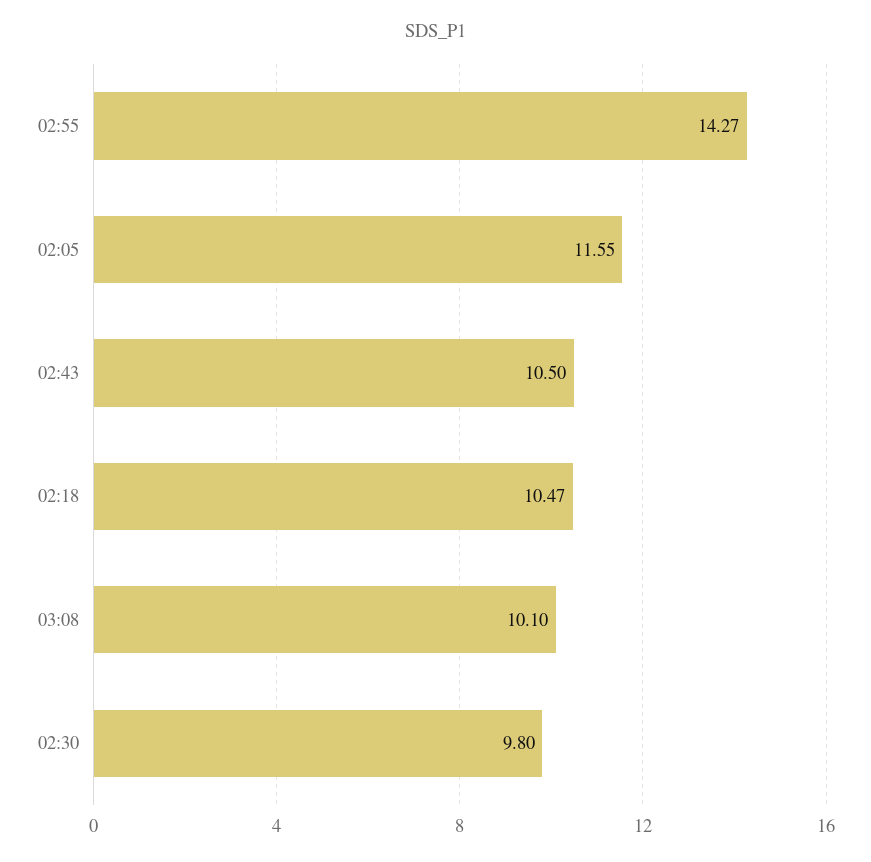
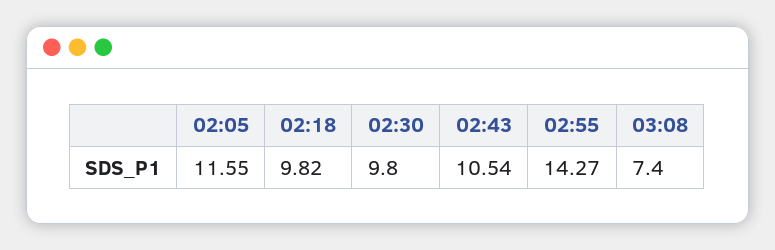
02:43: 10.5 -> 10.54
02:18: 10.47 -> 9.82
03:08: 10.1 -> 7.4

